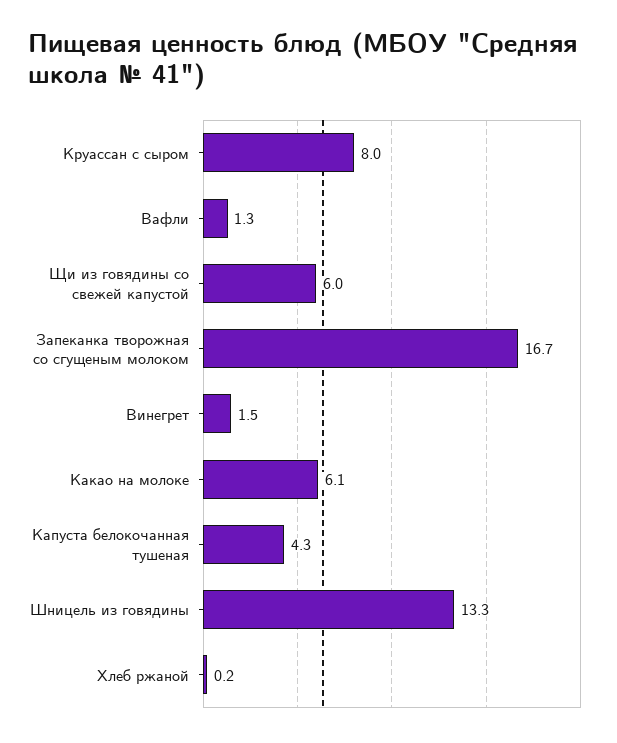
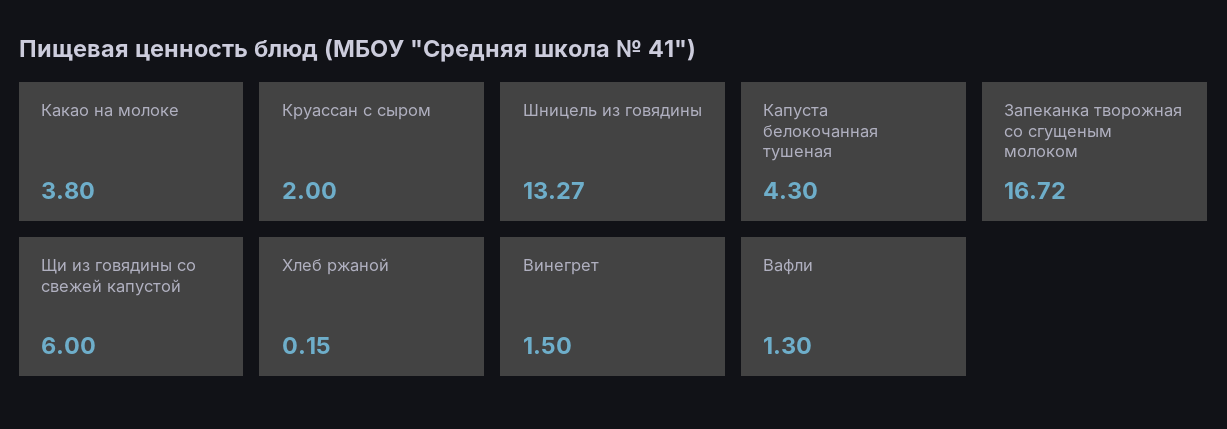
Круассан с сыром: 8 -> 2
Какао на молоке: 6.1 -> 3.8

